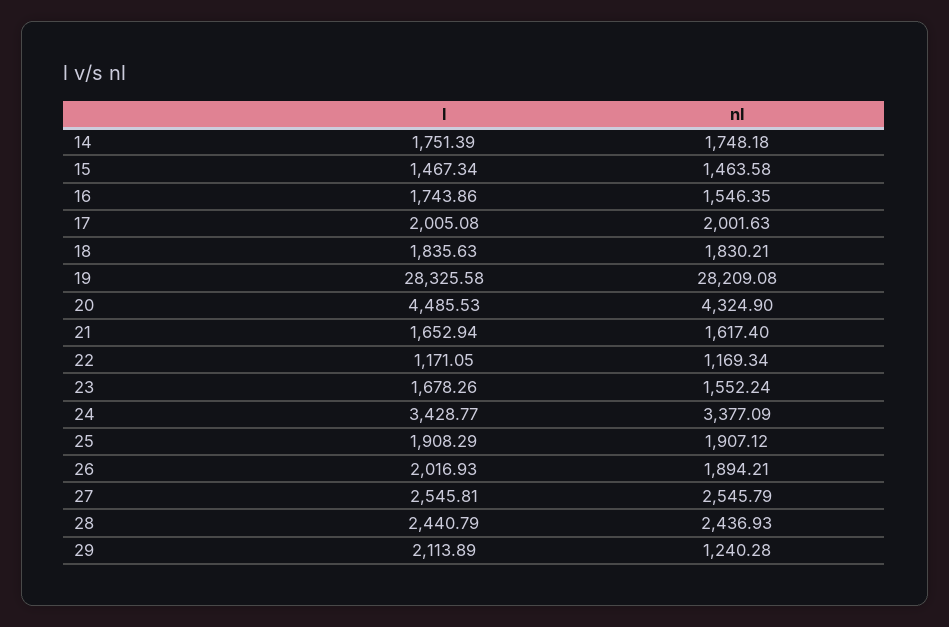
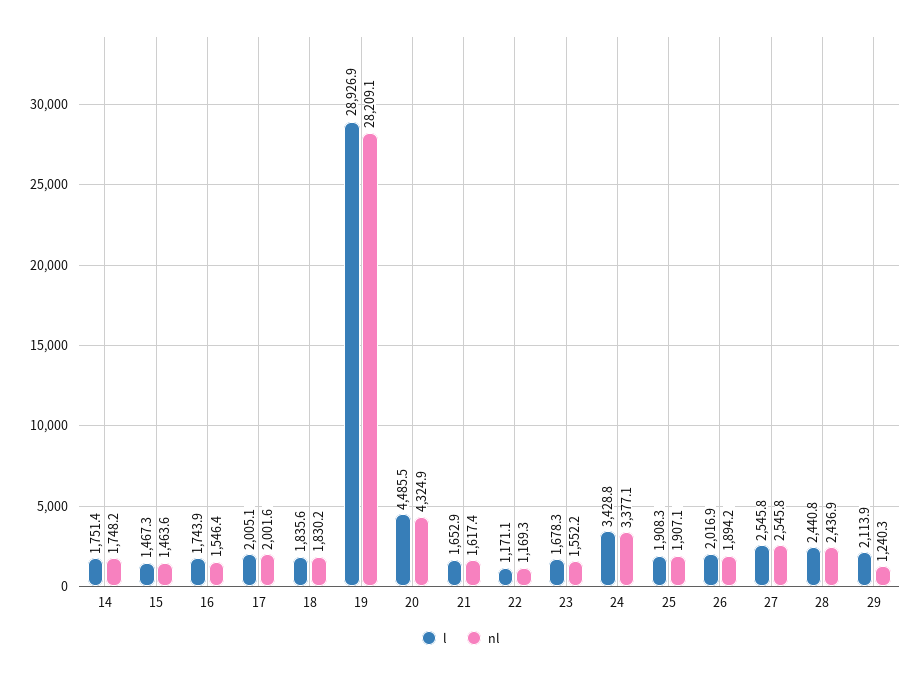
l, 19: 28325.58 -> 28926.9

